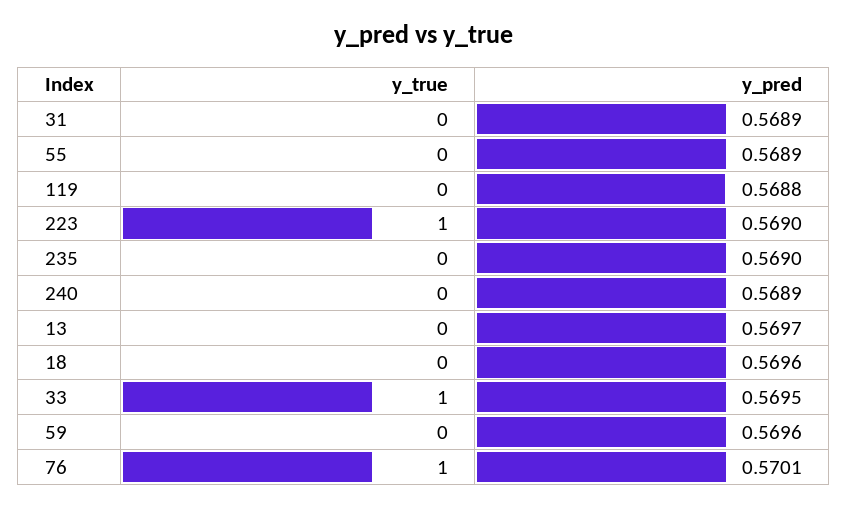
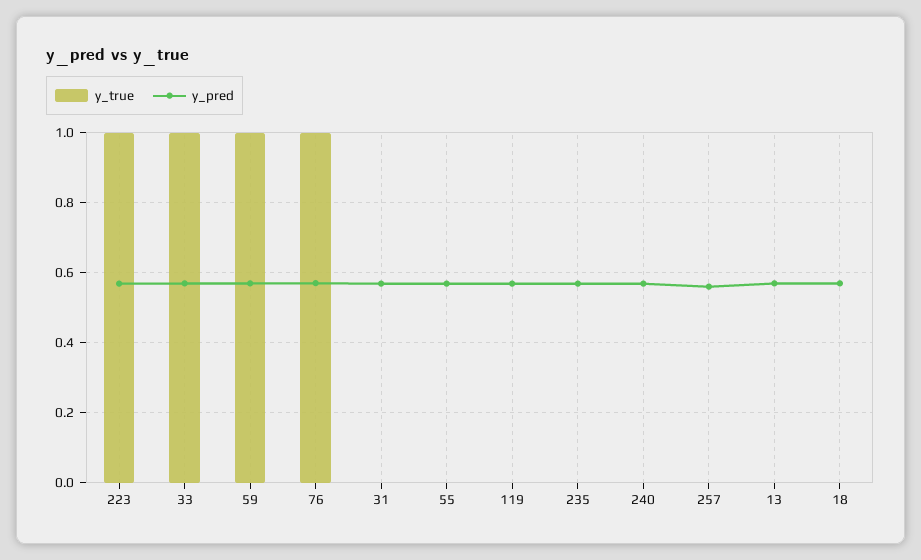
y_true, 59: 0 -> 1
y_true, 257: none -> 0
y_pred, 257: none -> 0.56

